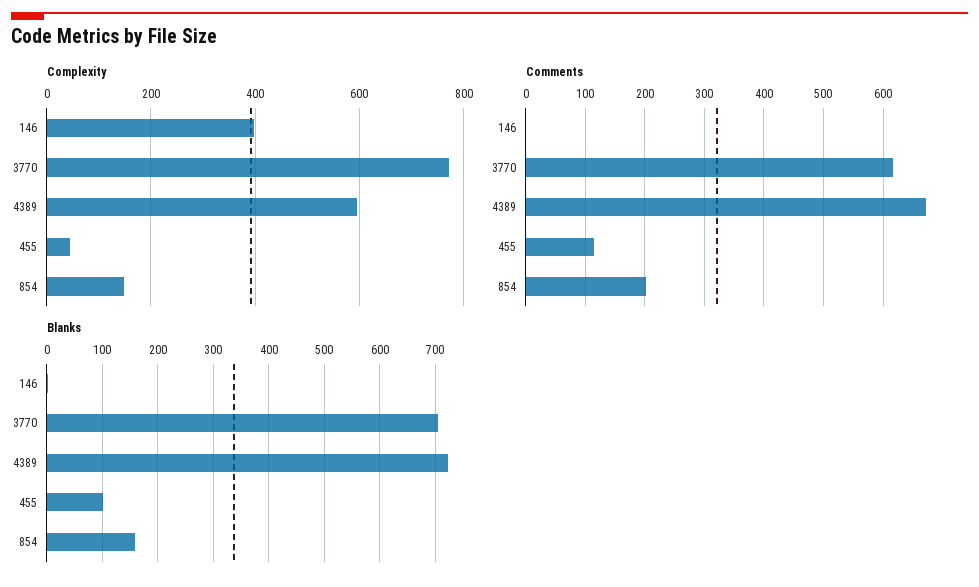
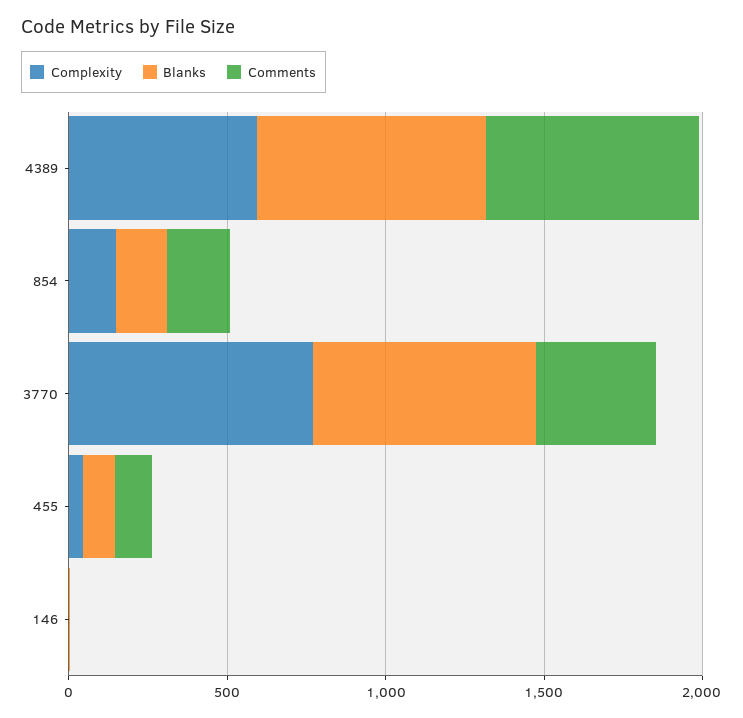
Complexity, 146: 400 -> 0
Comments, 3770: 620 -> 400

